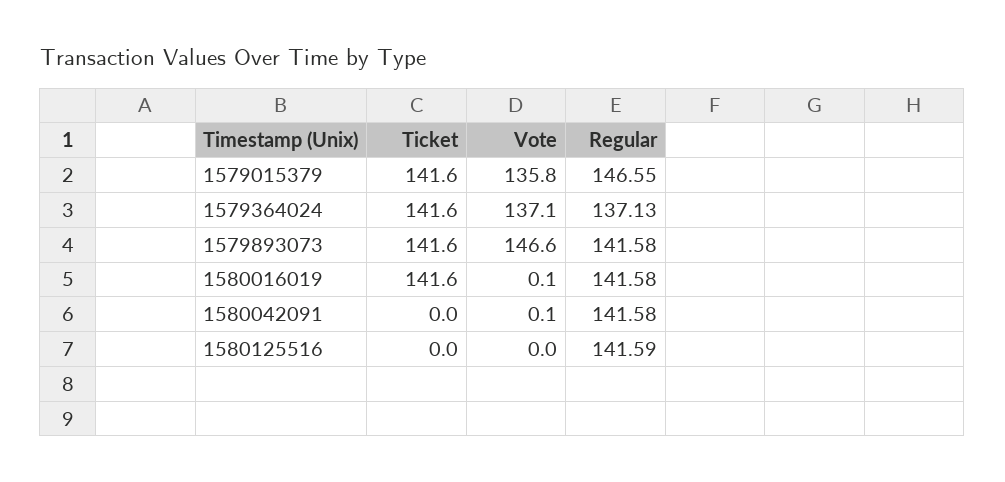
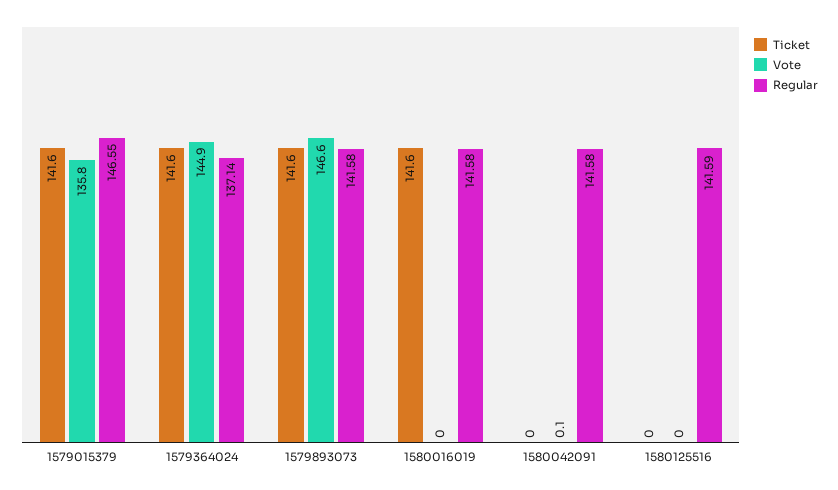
Vote, 1579364024: 137.1 -> 144.9
Regular, 1579364024: 137.13 -> 137.14
Vote, 1580016019: 0.1 -> 0

